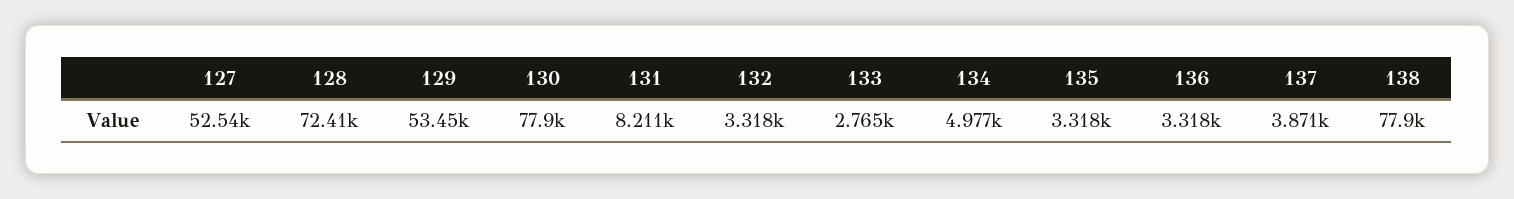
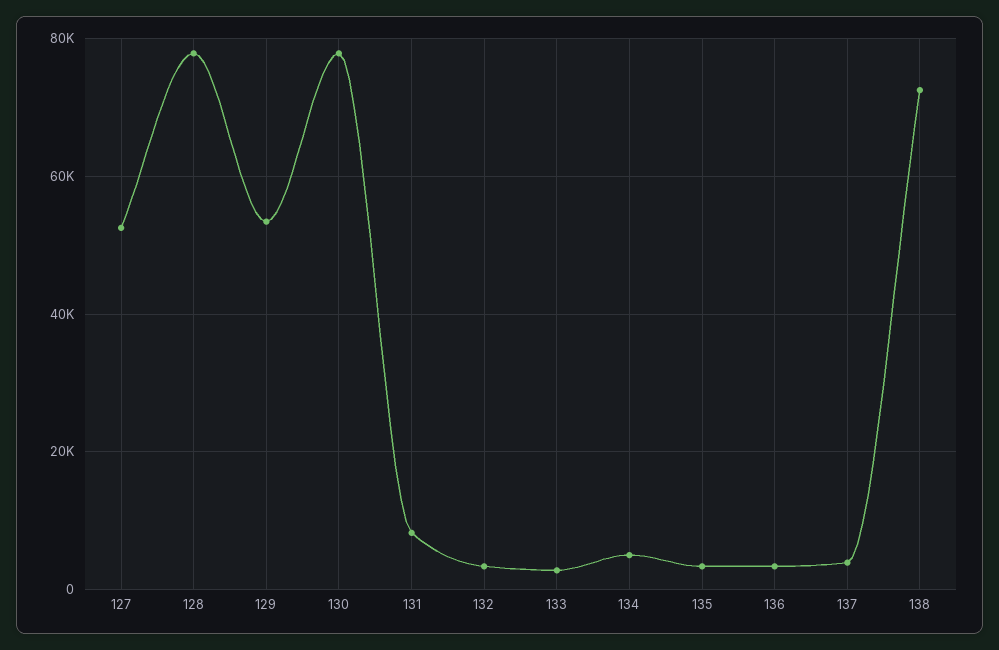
128: 72410 -> 78000
138: 77900 -> 72000

